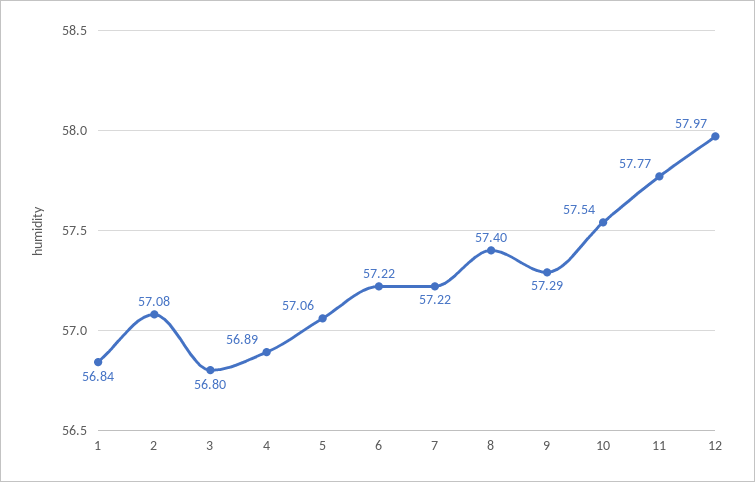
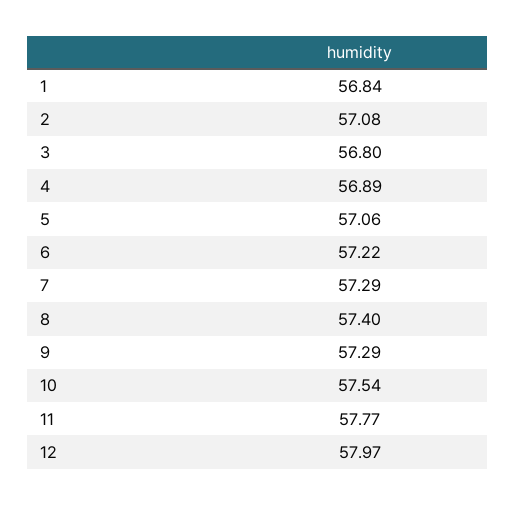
7: 57.22 -> 57.29

